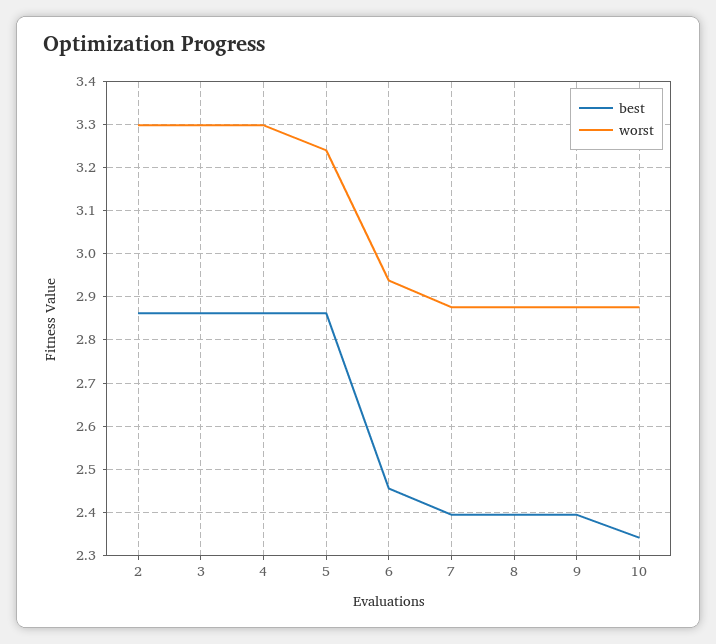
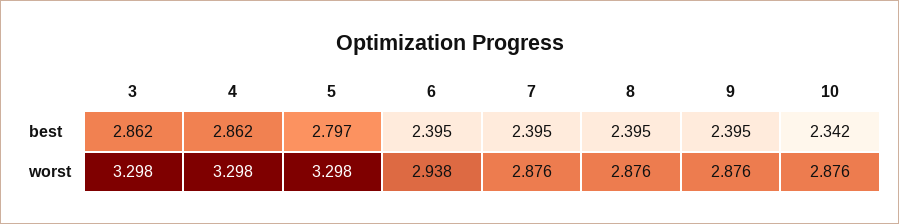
best, 2: 2.86 -> none
worst, 2: 3.3 -> none
best, 5: 2.86 -> 2.797
worst, 5: 3.24 -> 3.298
best, 6: 2.46 -> 2.395

